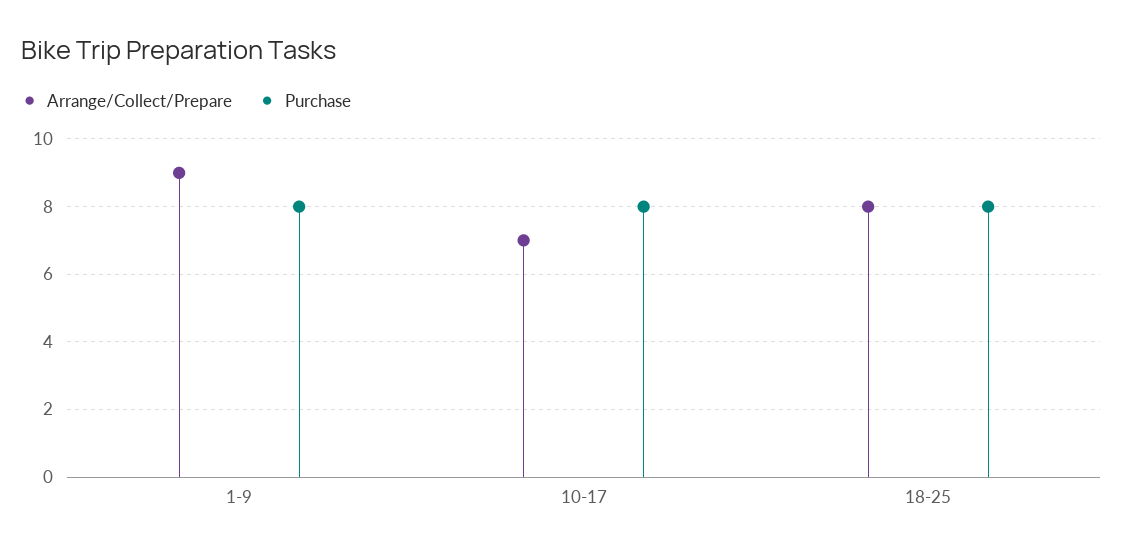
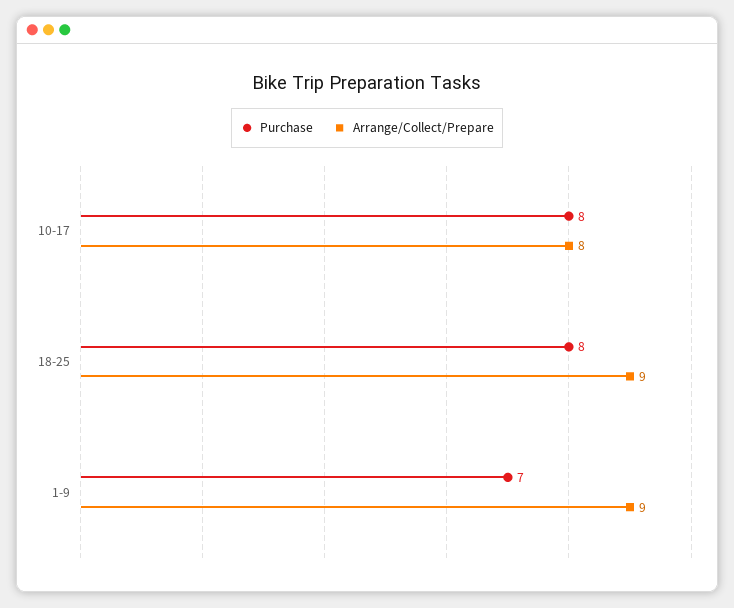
Purchase, 1-9: 8 -> 7
Arrange/Collect/Prepare, 10-17: 7 -> 8
Arrange/Collect/Prepare, 18-25: 8 -> 9

